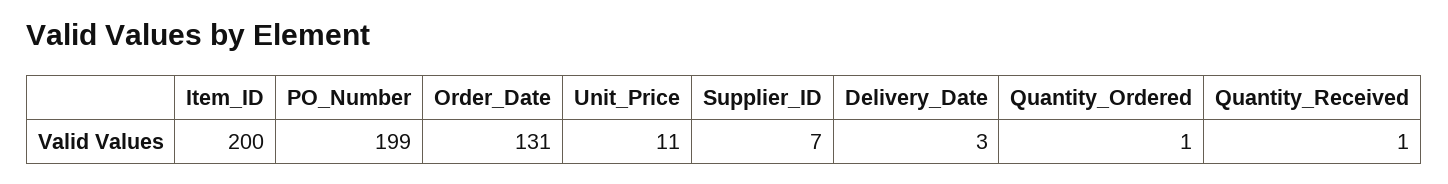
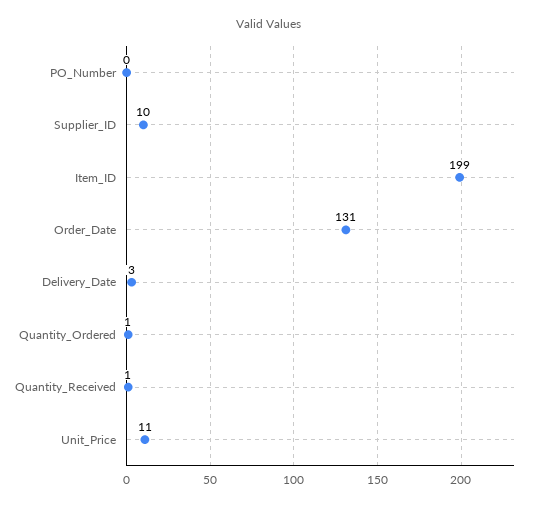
Item_ID: 200 -> 199
PO_Number: 199 -> 0
Supplier_ID: 7 -> 10

